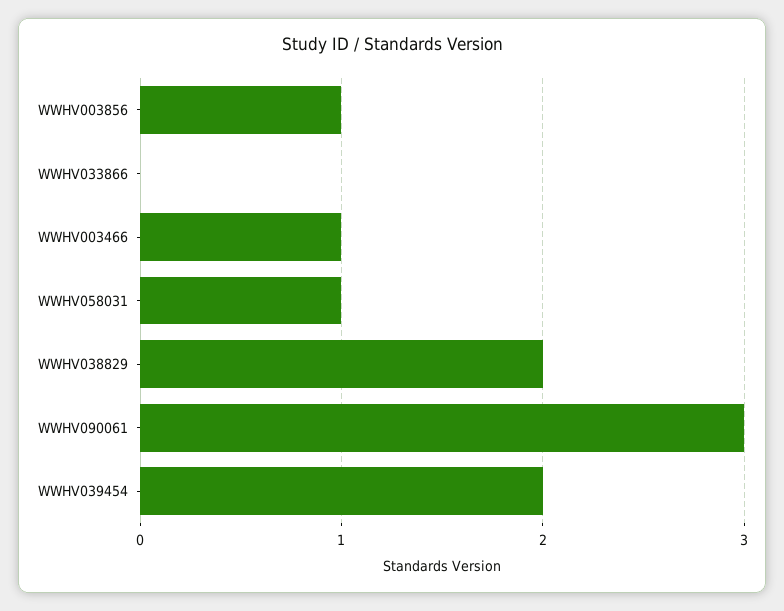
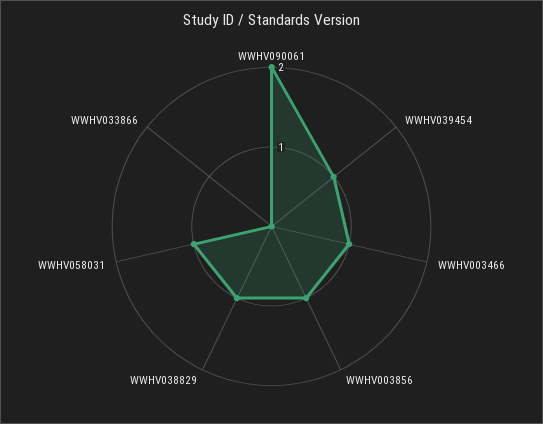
WWHV038829: 2 -> 1
WWHV090061: 3 -> 2
WWHV039454: 2 -> 1

